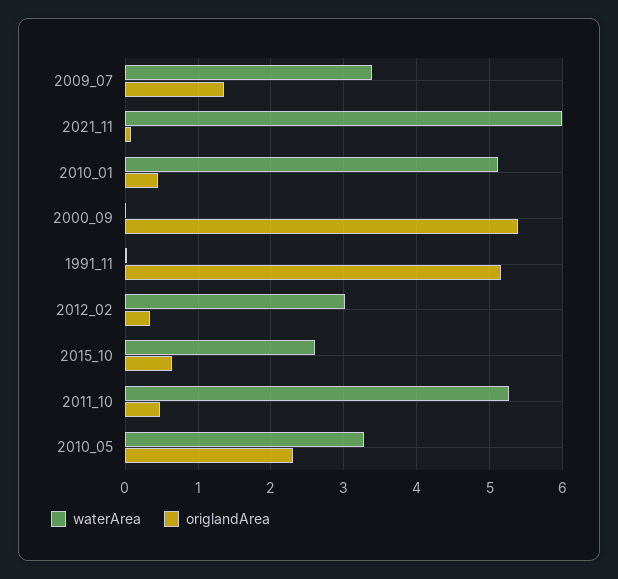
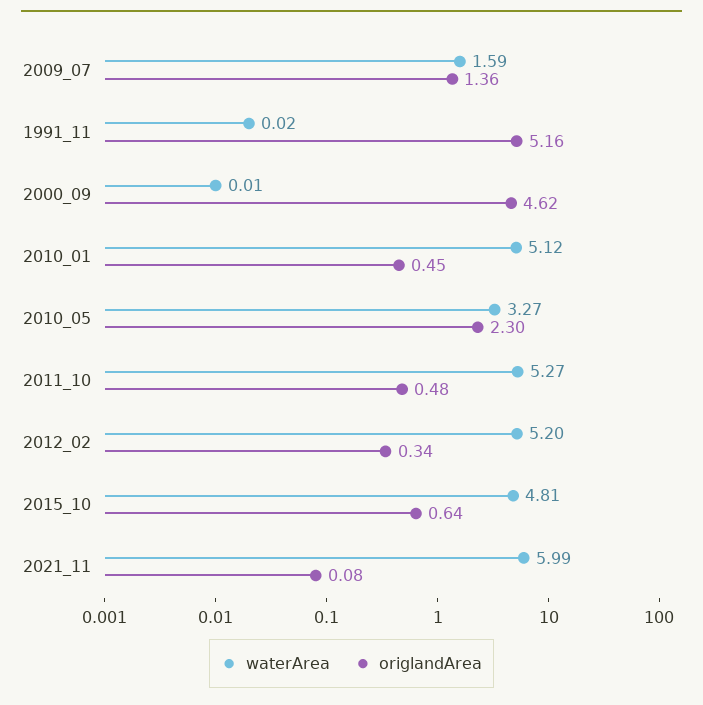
waterArea, 2009_07: 3.4 -> 1.59
origlandArea, 2000_09: 5.4 -> 4.62
waterArea, 2012_02: 3 -> 5.2
waterArea, 2015_10: 2.6 -> 4.81

